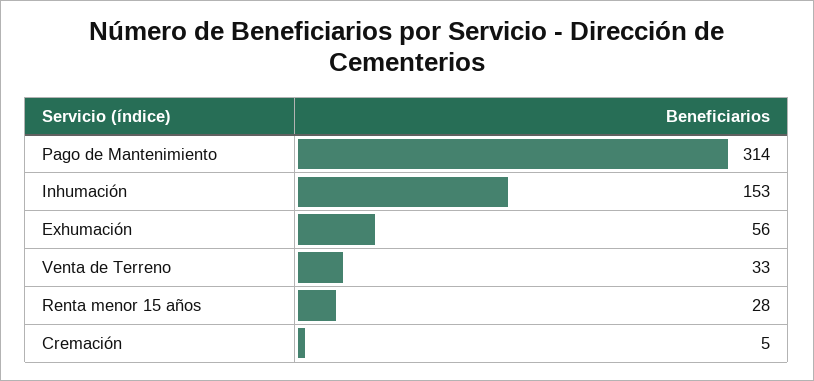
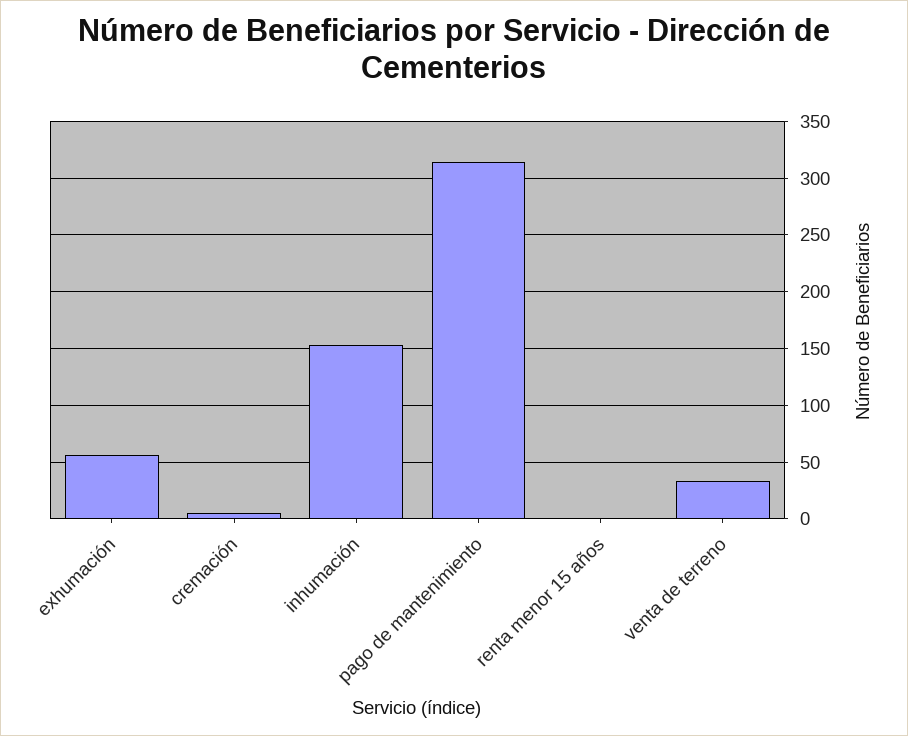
Renta menor 15 años: 28 -> 0

